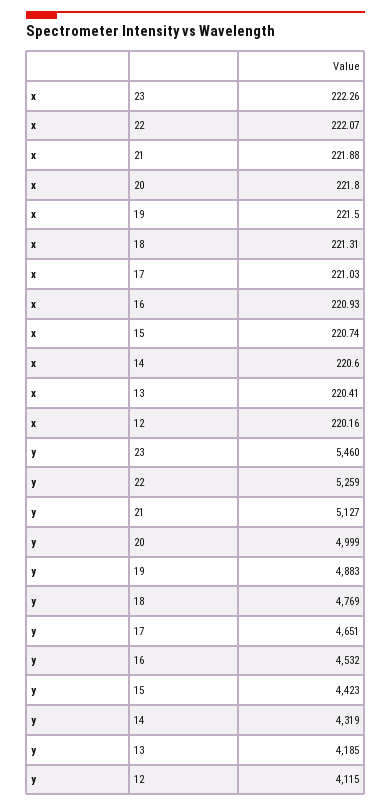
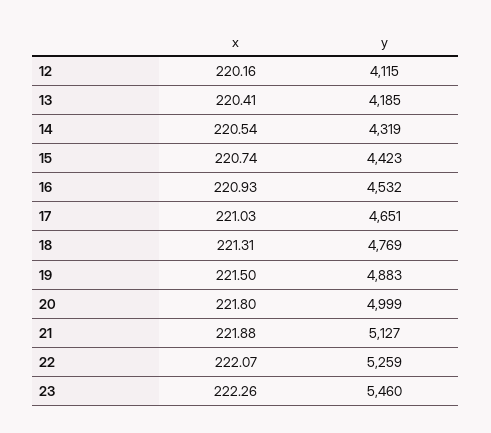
x, 14: 220.6 -> 220.54

